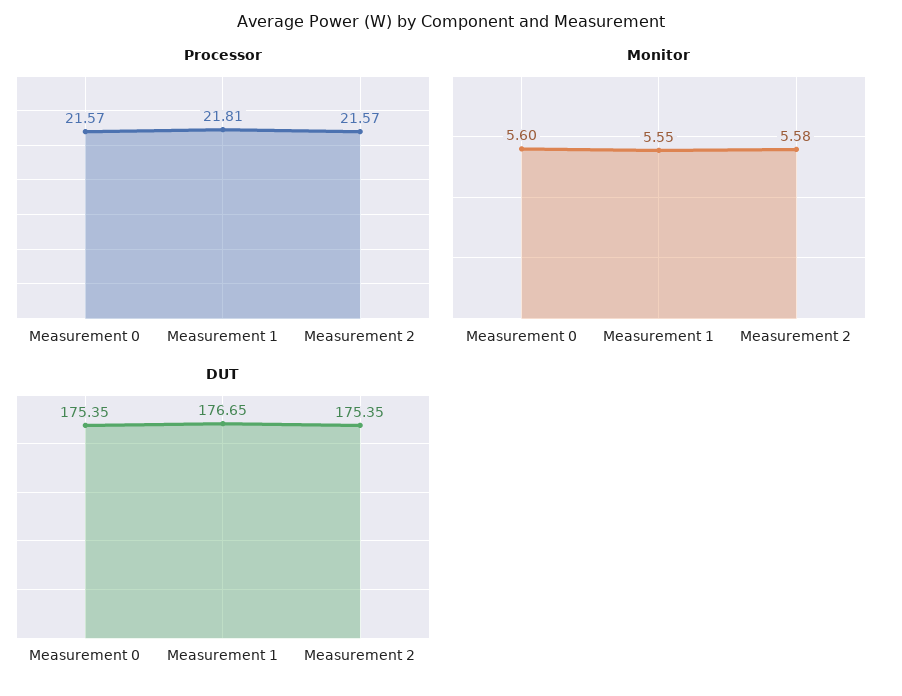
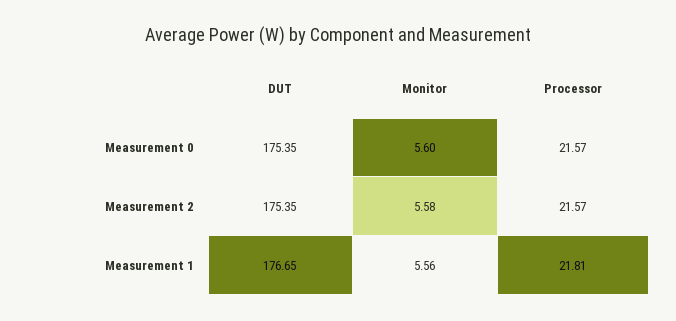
Monitor, Measurement 1: 5.55 -> 5.56

